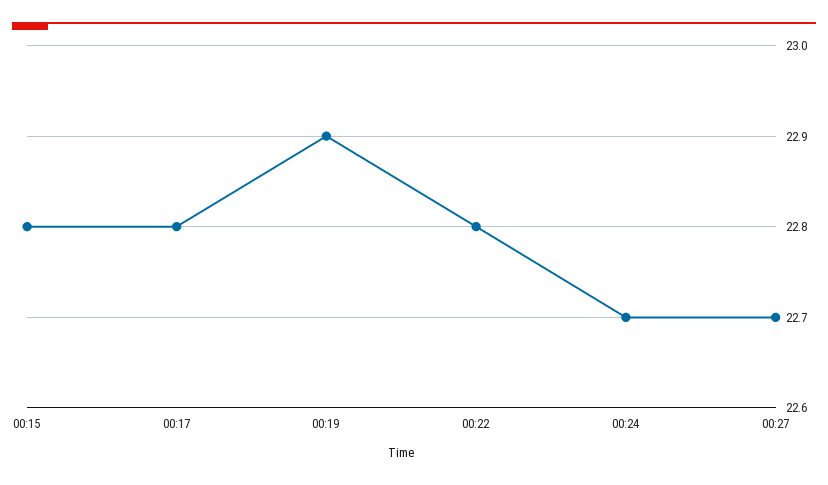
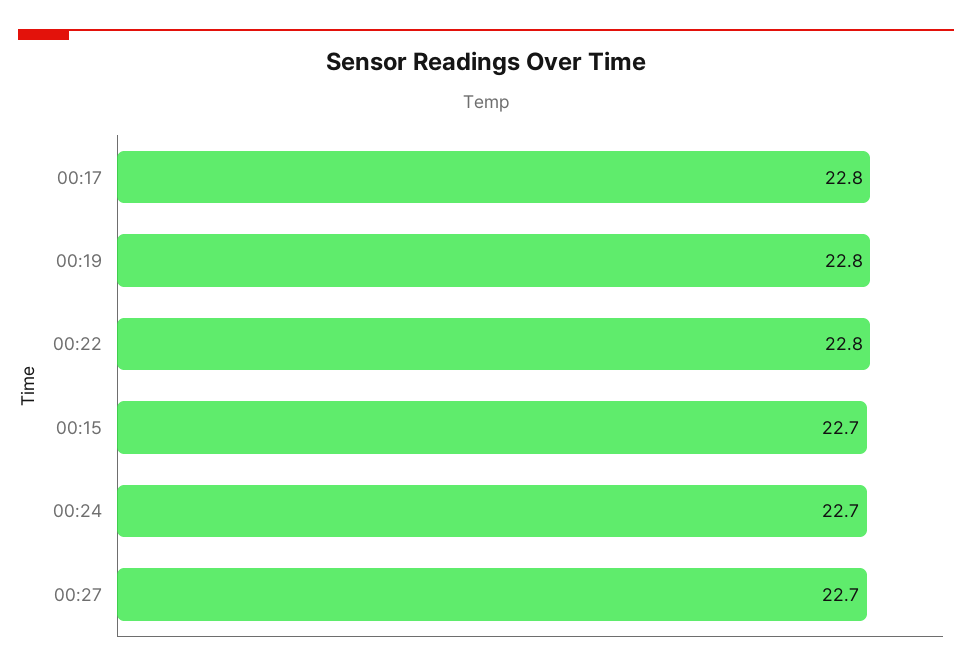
00:15: 22.8 -> 22.7
00:19: 22.9 -> 22.8

